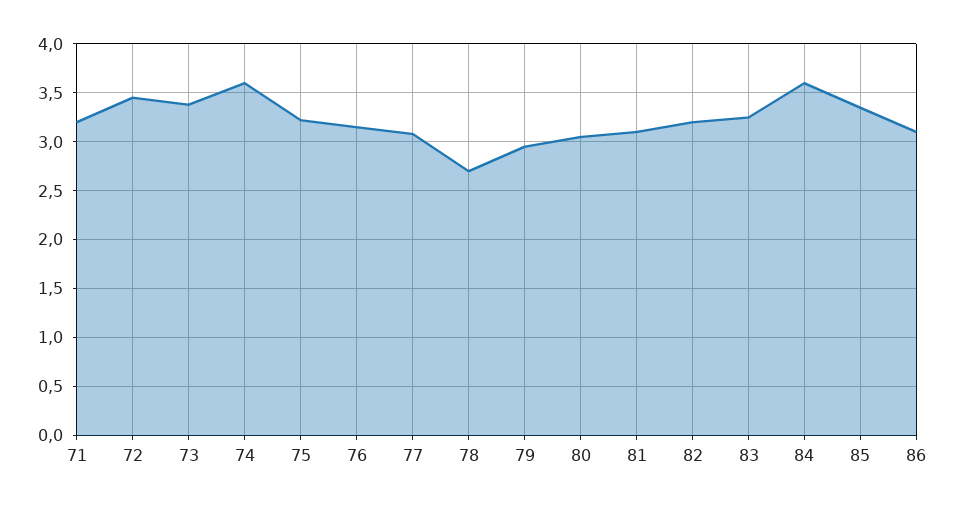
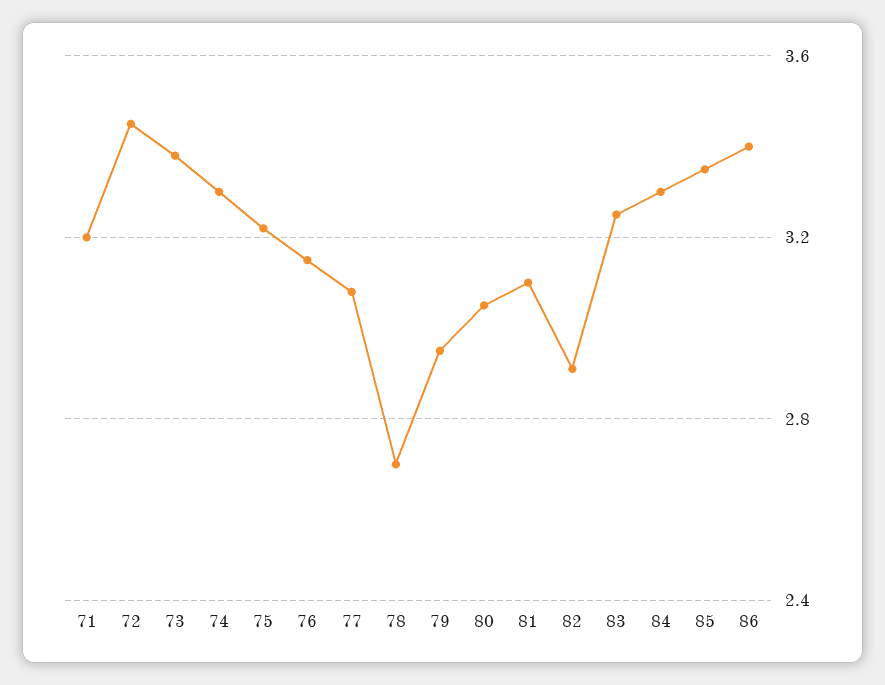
74: 3.6 -> 3.3
82: 3.2 -> 2.9
84: 3.6 -> 3.3
86: 3.1 -> 3.4

